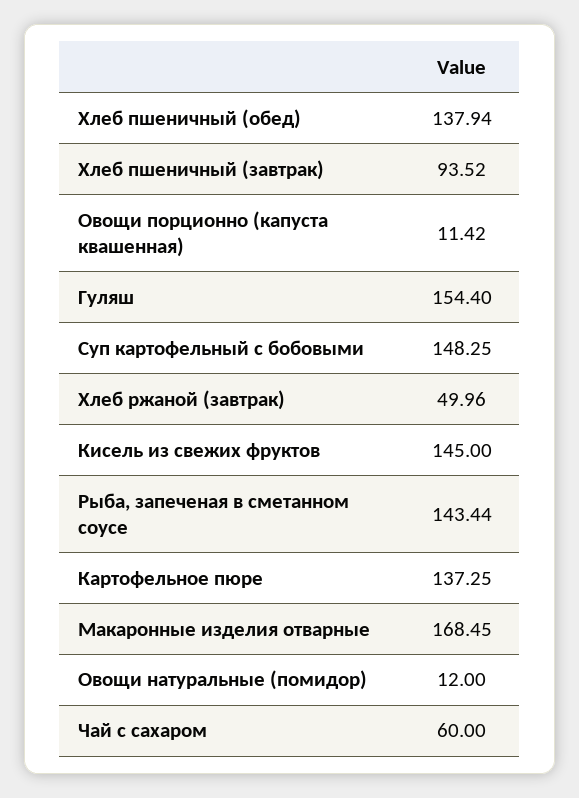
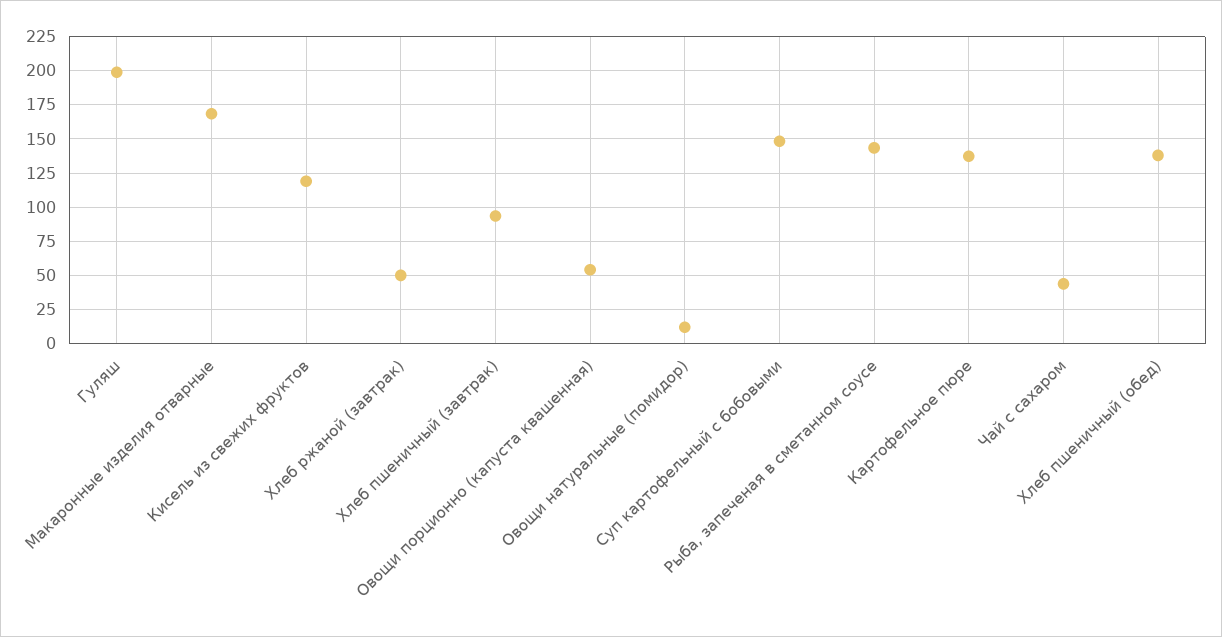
Овощи порционно (капуста квашенная): 11.42 -> 55
Гуляш: 154.4 -> 200
Кисель из свежих фруктов: 145 -> 120
Чай с сахаром: 60 -> 45

